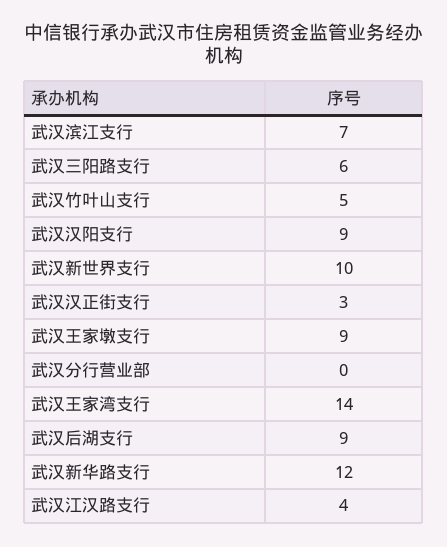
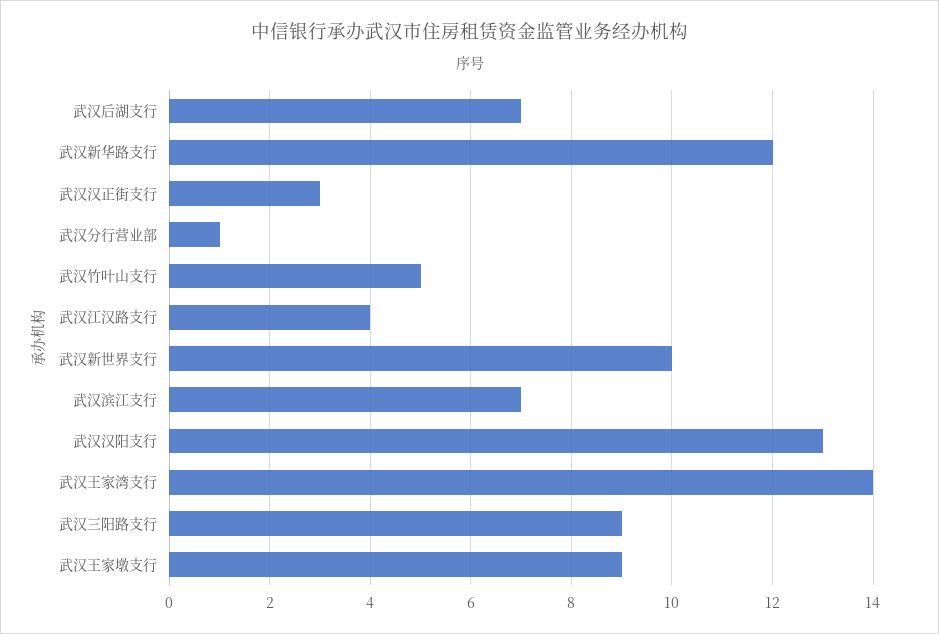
武汉三阳路支行: 6 -> 9
武汉汉阳支行: 9 -> 13
武汉分行营业部: 0 -> 1
武汉后湖支行: 9 -> 7

